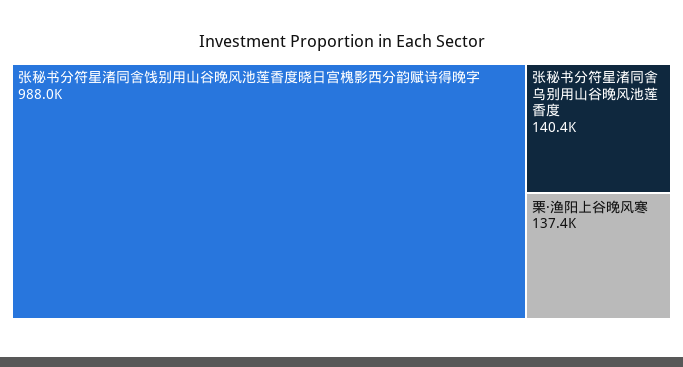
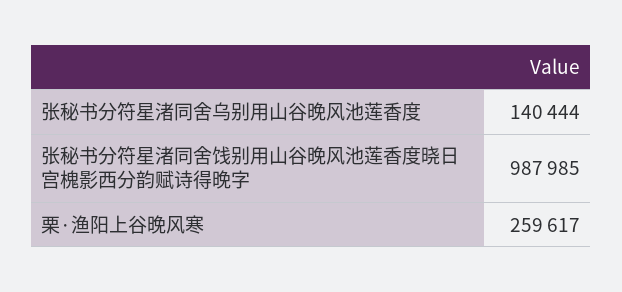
栗·渔阳上谷晚风寒: 137400 -> 259617

